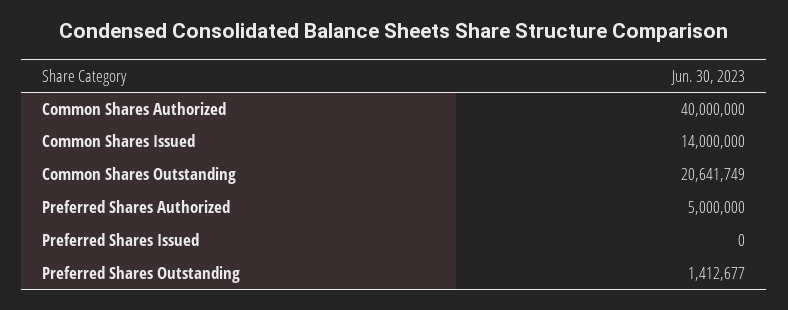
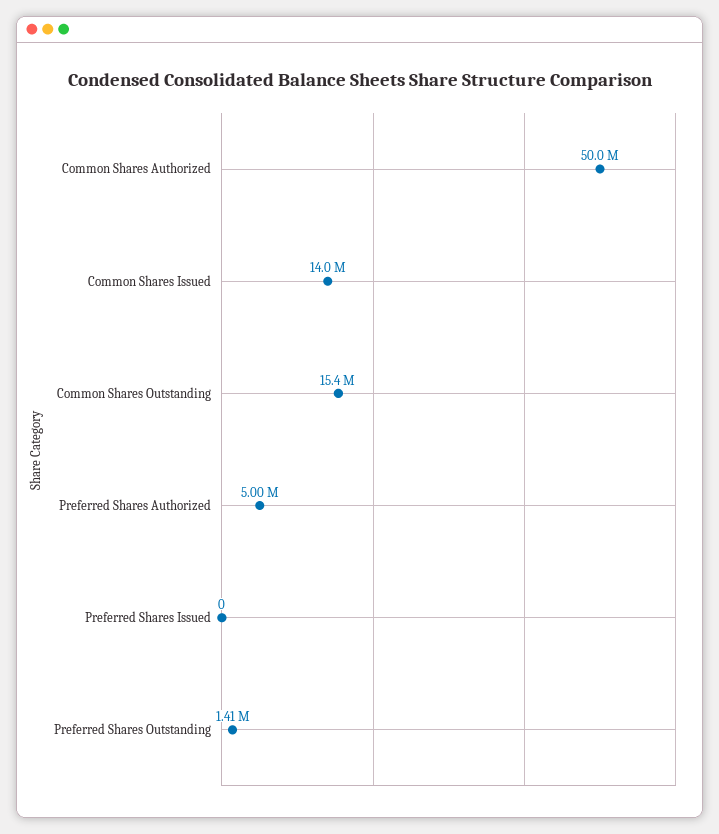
Common Shares Authorized: 40000000 -> 50000000
Common Shares Outstanding: 20641749 -> 15400000

